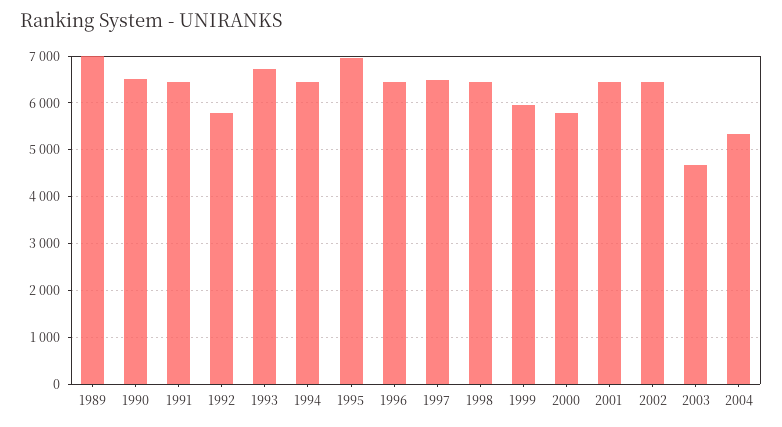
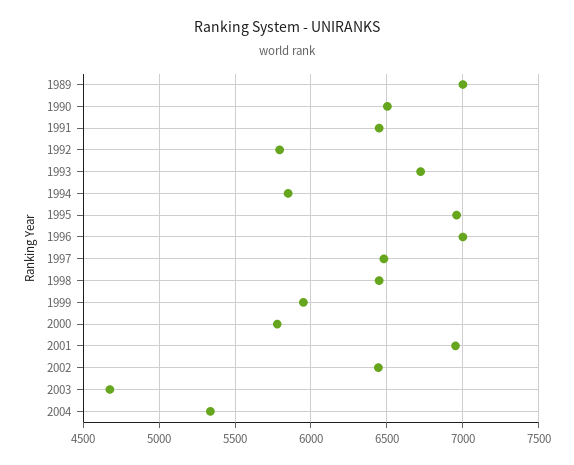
1994: 6400 -> 5850
1996: 6400 -> 7000
2001: 6400 -> 6950

